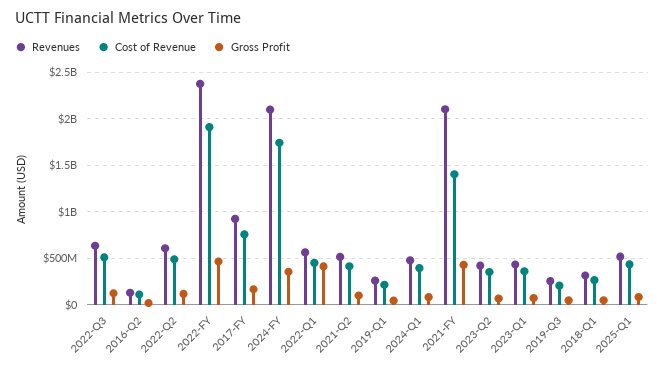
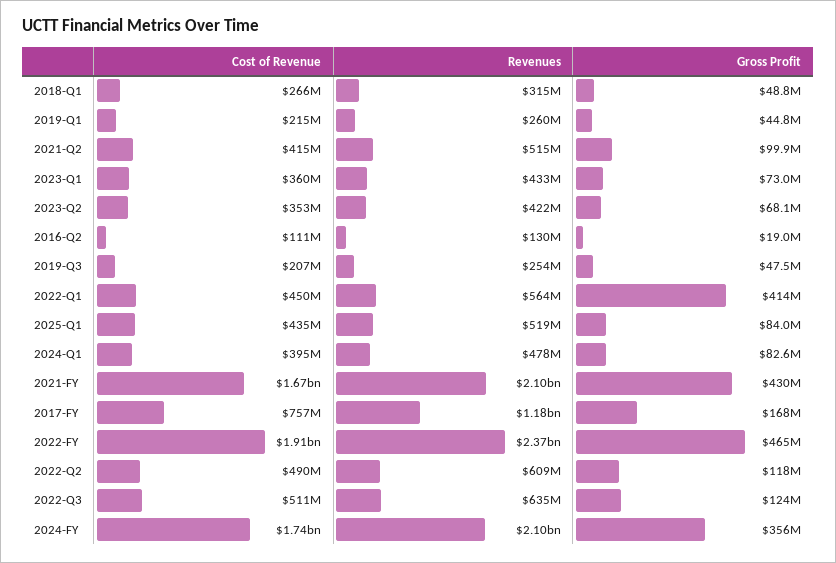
Revenues, 2017-FY: 900000000 -> 1180000000
Cost of Revenue, 2021-FY: 1400000000 -> 1670000000

